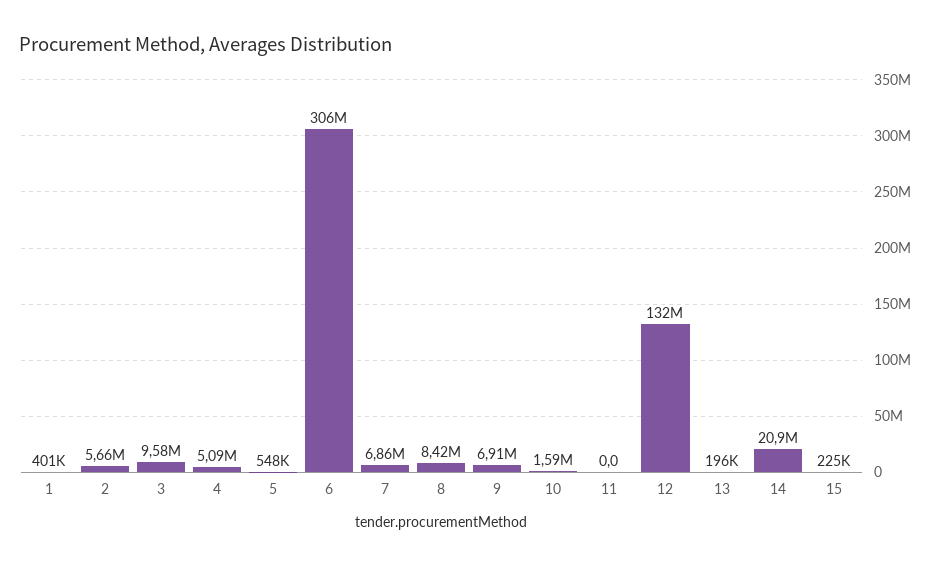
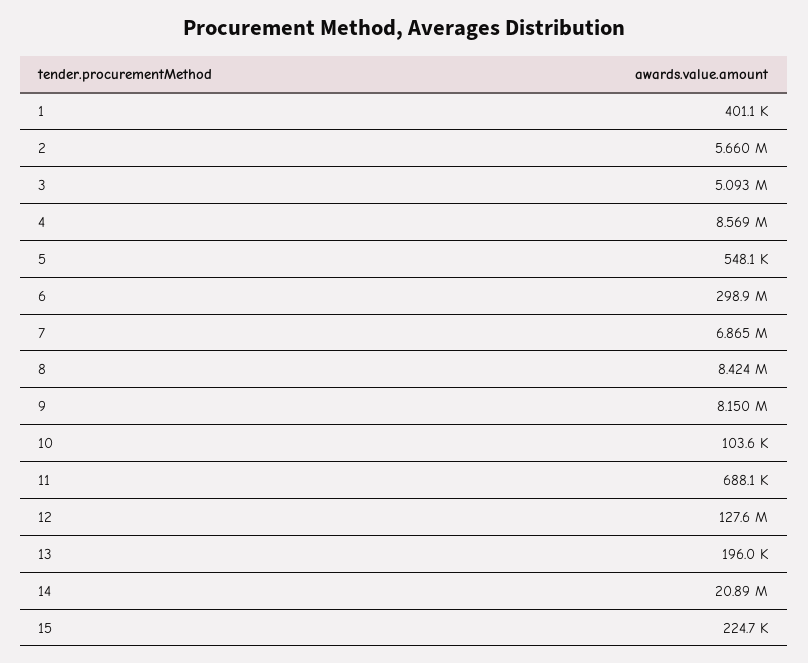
3: 9580000 -> 5093000
4: 5090000 -> 8569000
6: 306000000 -> 298900000
9: 6910000 -> 8150000
10: 1590000 -> 103600
11: 0 -> 688100
12: 132000000 -> 127600000

